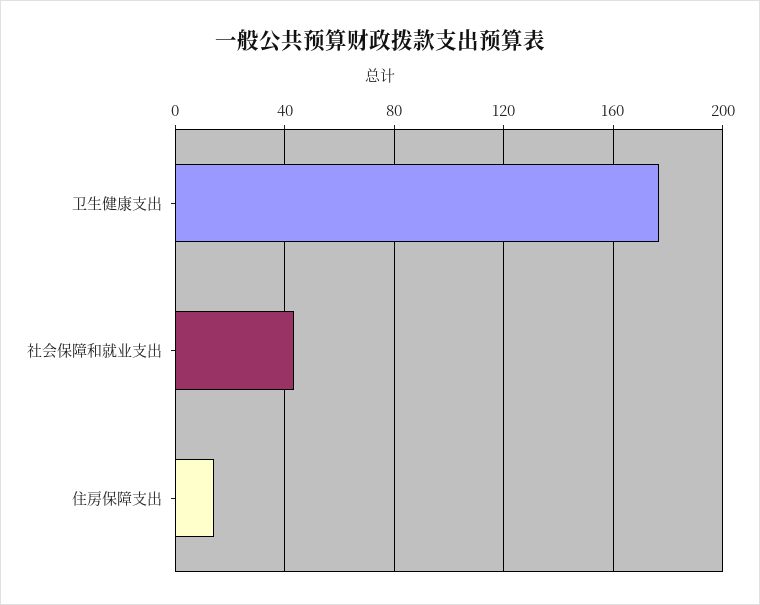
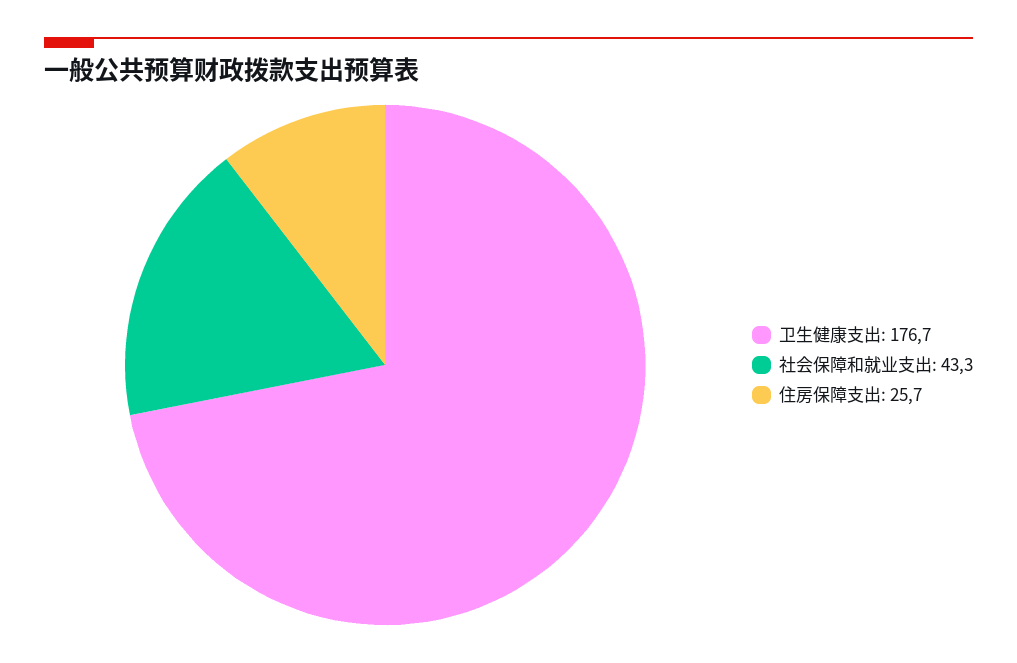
住房保障支出: 15 -> 25.7

